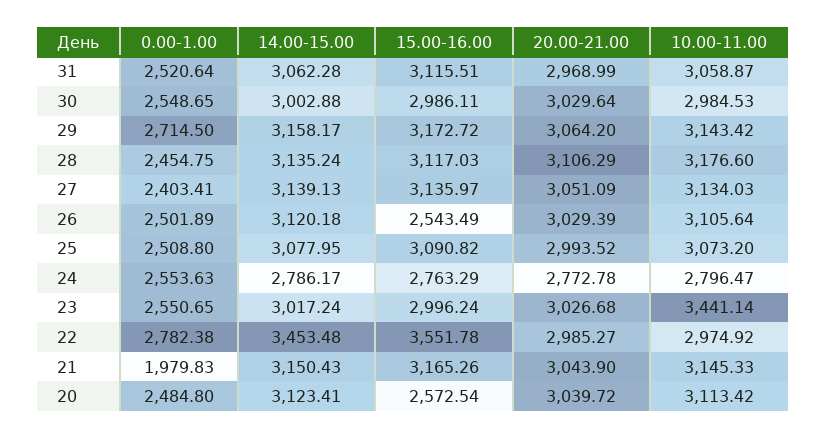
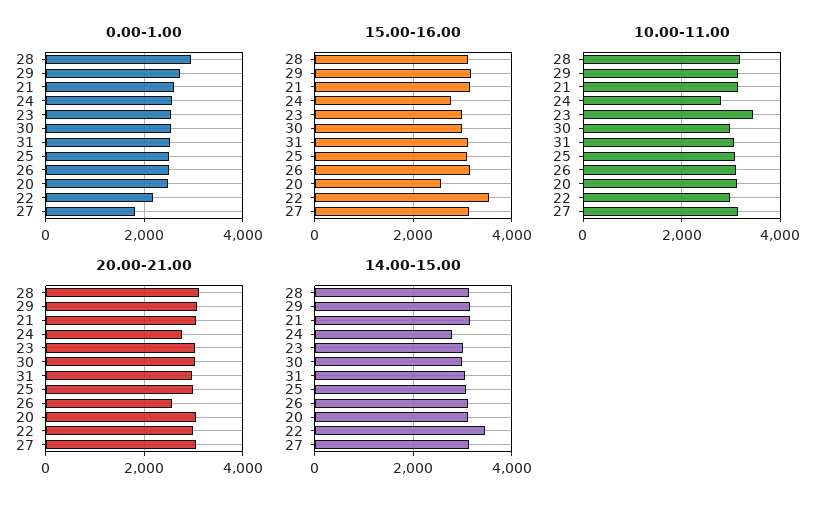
0.00-1.00, 28: 2454.75 -> 3000
0.00-1.00, 27: 2403.41 -> 1800
15.00-16.00, 26: 2543.49 -> 3200
20.00-21.00, 26: 3029.39 -> 2600
0.00-1.00, 22: 2782.38 -> 2200
0.00-1.00, 21: 1979.83 -> 2600

